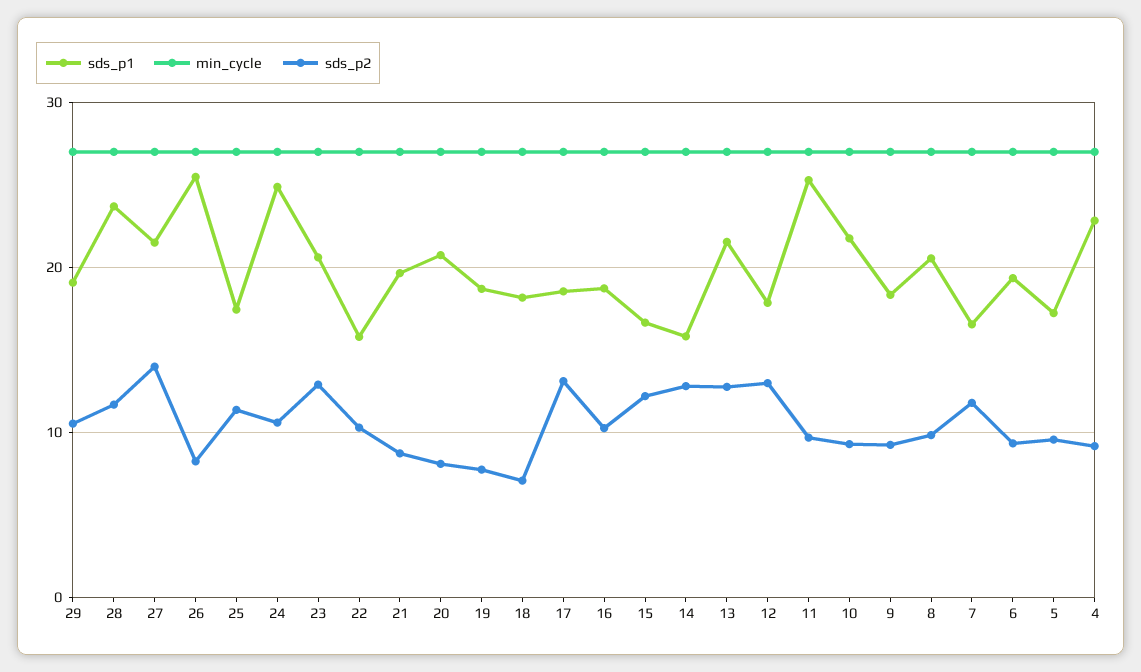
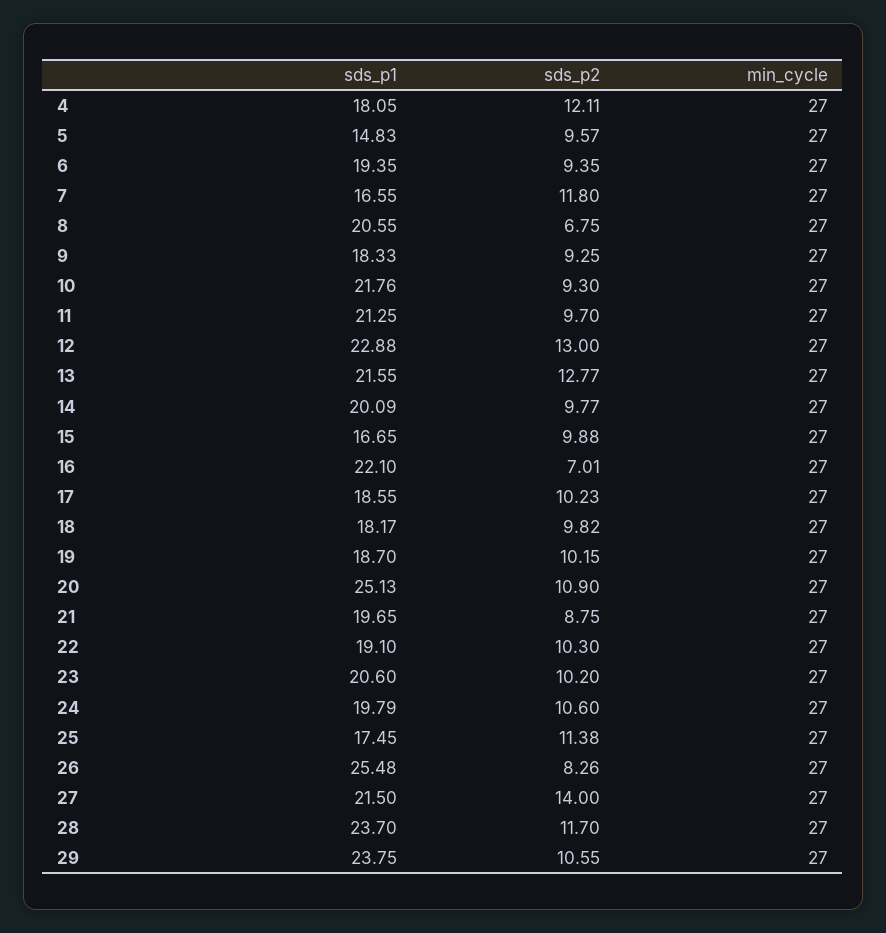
sds_p1, 29: 19 -> 23.75
sds_p1, 24: 25 -> 19.79
sds_p2, 23: 13 -> 10.2
sds_p1, 22: 16 -> 19.1
sds_p1, 20: 21 -> 25.13
sds_p2, 20: 8 -> 10.9
sds_p2, 19: 8 -> 10.15
sds_p2, 18: 7 -> 9.82
sds_p2, 17: 13 -> 10.23
sds_p1, 16: 19 -> 22.1
sds_p2, 16: 10 -> 7.01
sds_p2, 15: 12 -> 9.88
sds_p1, 14: 16 -> 20.09
sds_p2, 14: 13 -> 9.77
sds_p1, 12: 18 -> 22.88
sds_p1, 11: 25 -> 21.25
sds_p2, 8: 10 -> 6.75
sds_p1, 5: 17 -> 14.83
sds_p1, 4: 23 -> 18.05
sds_p2, 4: 9 -> 12.11

